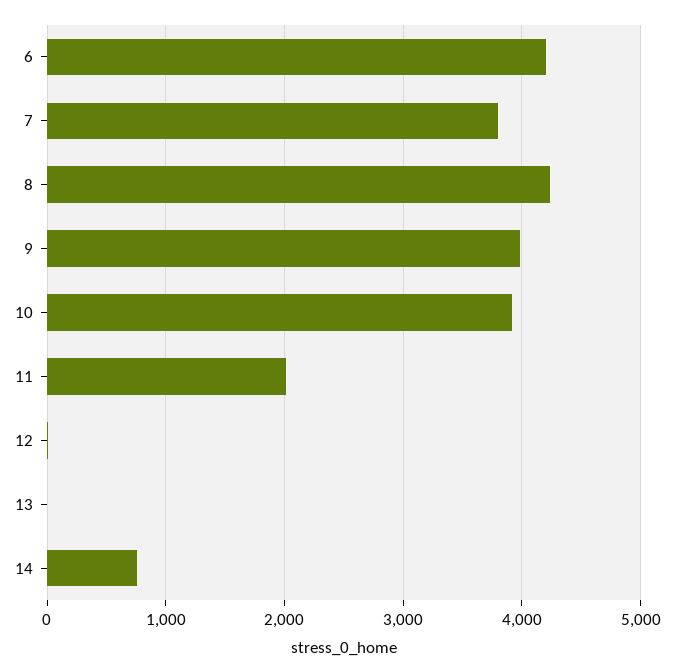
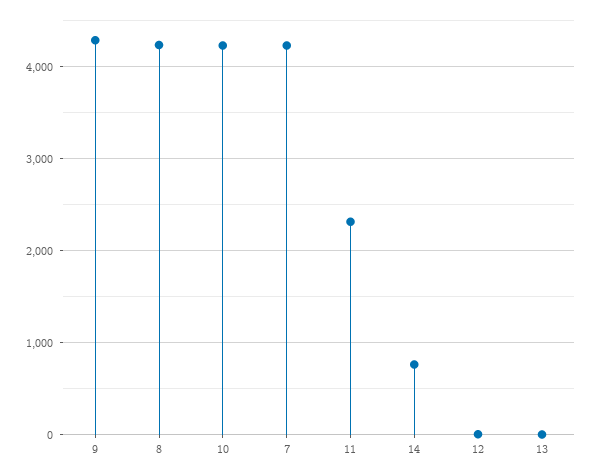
6: 4200 -> none
7: 3800 -> 4200
9: 4000 -> 4300
10: 3900 -> 4200
11: 2000 -> 2300

